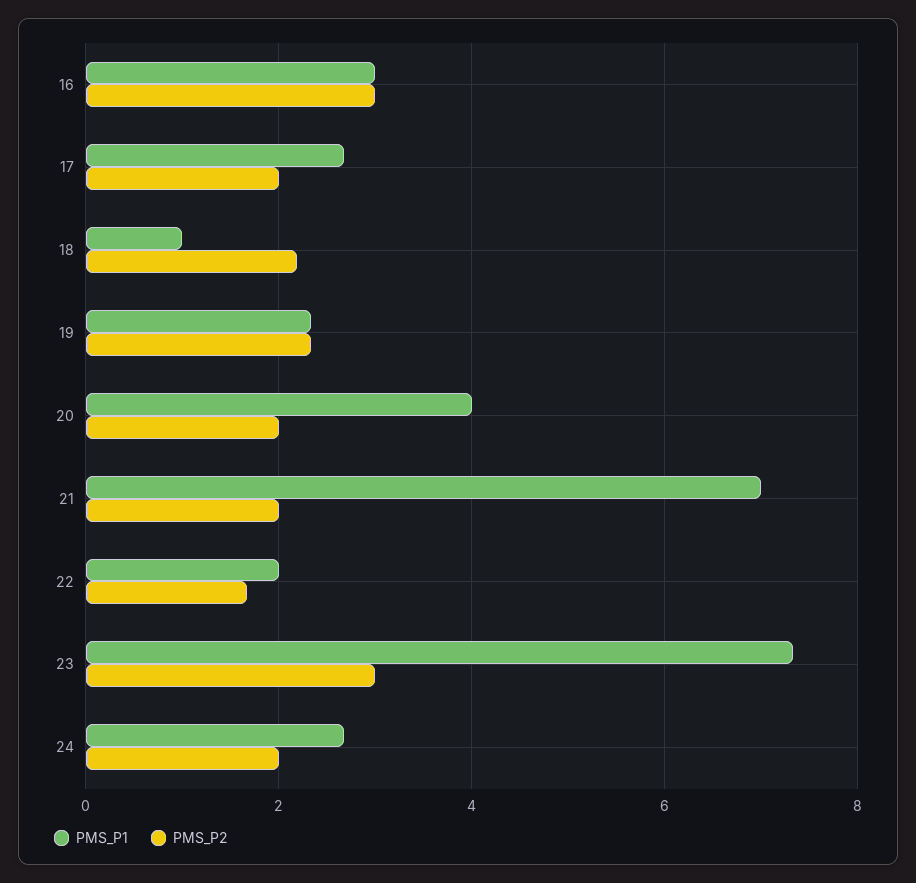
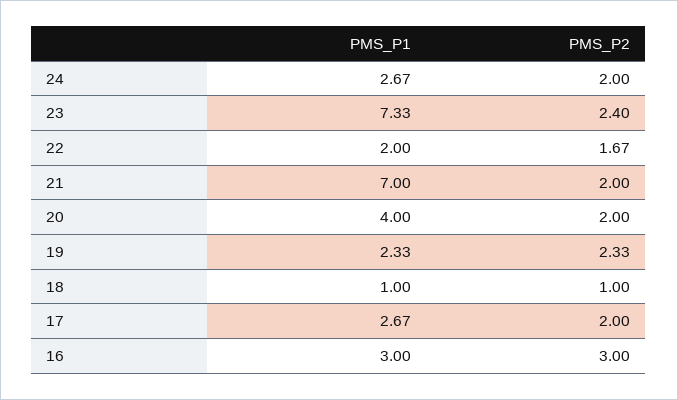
PMS_P2, 18: 2.2 -> 1
PMS_P2, 23: 3 -> 2.4

